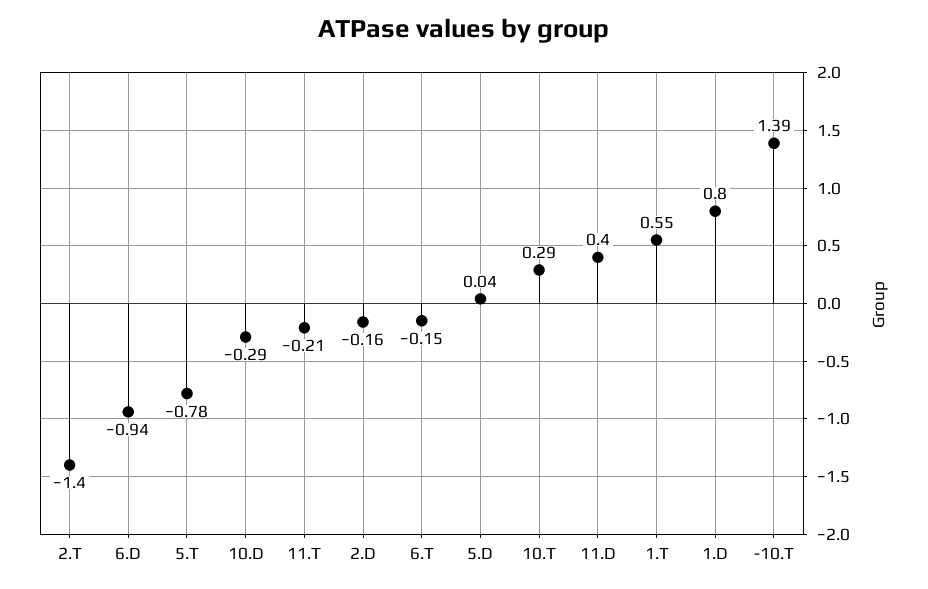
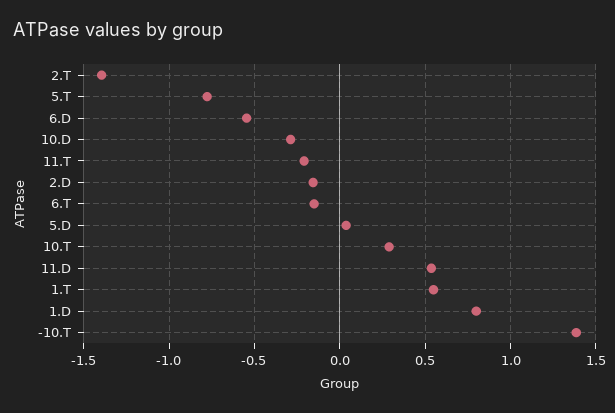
6.D: -0.94 -> -0.55
11.D: 0.4 -> 0.55

